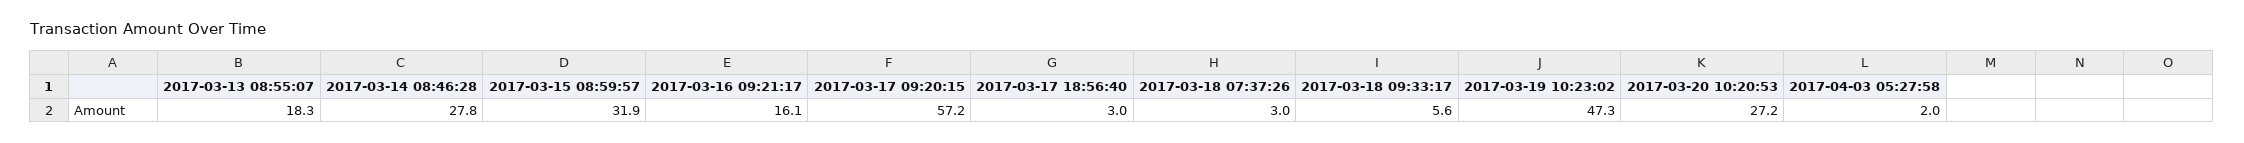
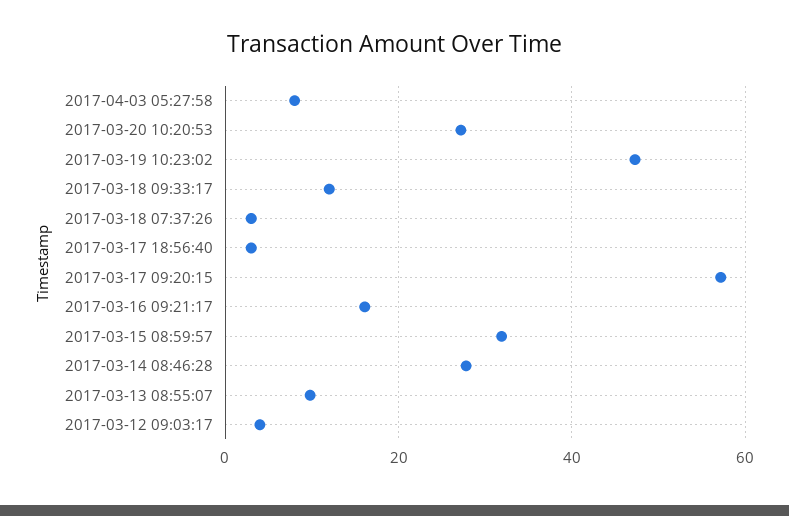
2017-03-13 08:55:07: 18.3 -> 10
2017-03-18 09:33:17: 5.6 -> 12
2017-04-03 05:27:58: 2 -> 8
2017-03-12 09:03:17: none -> 4

